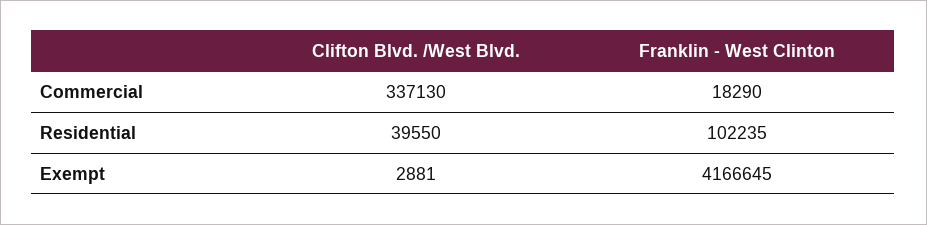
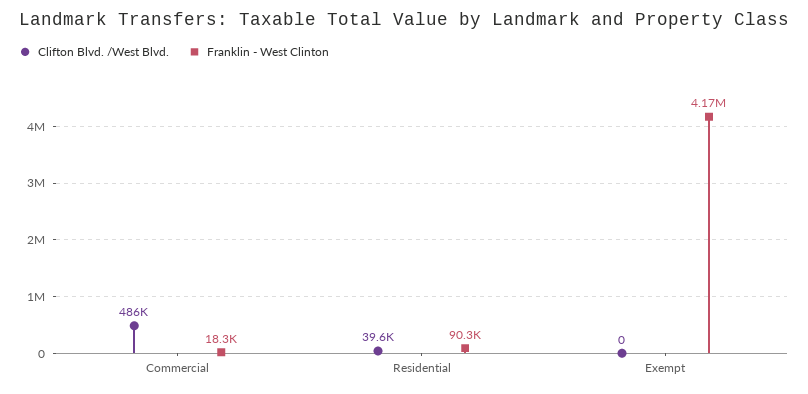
Clifton Blvd. /West Blvd., Commercial: 337130 -> 486000
Franklin - West Clinton, Residential: 102235 -> 90300
Clifton Blvd. /West Blvd., Exempt: 2881 -> 0

